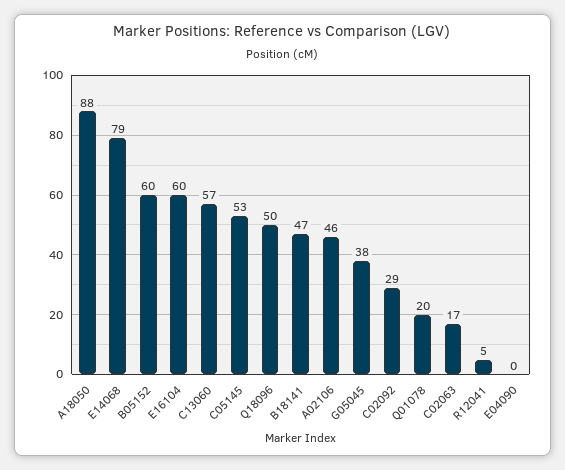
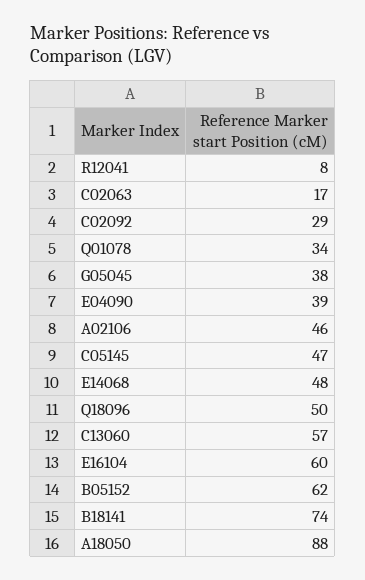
E14068: 79 -> 48
B05152: 60 -> 62
C05145: 53 -> 47
B18141: 47 -> 74
Q01078: 20 -> 34
R12041: 5 -> 8
E04090: 0 -> 39

